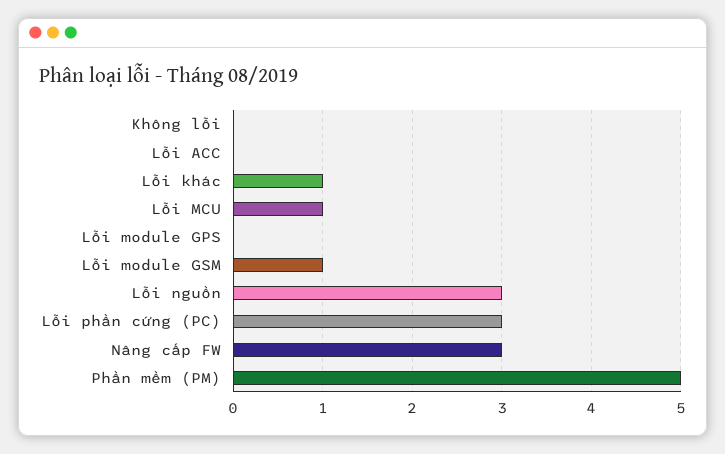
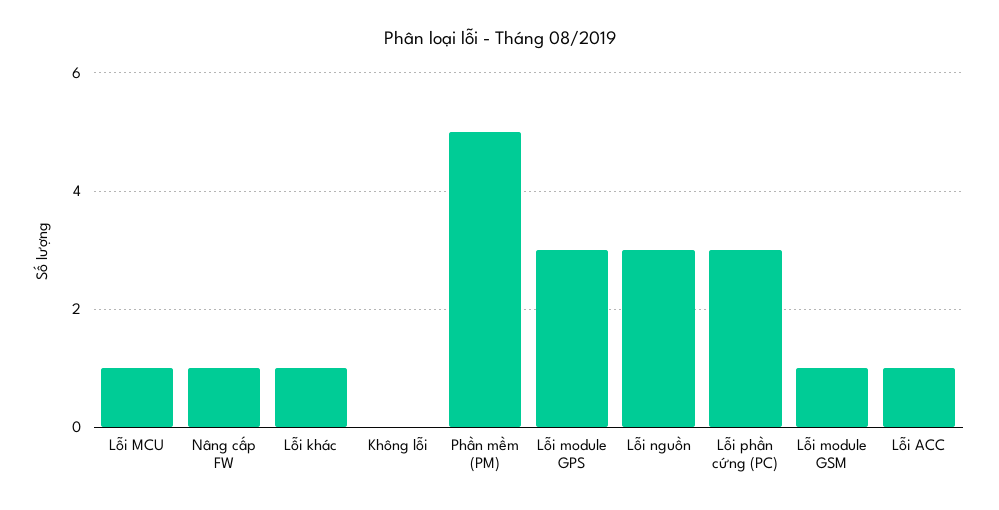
Lỗi ACC: 0 -> 1
Lỗi module GPS: 0 -> 3
Nâng cấp FW: 3 -> 1

